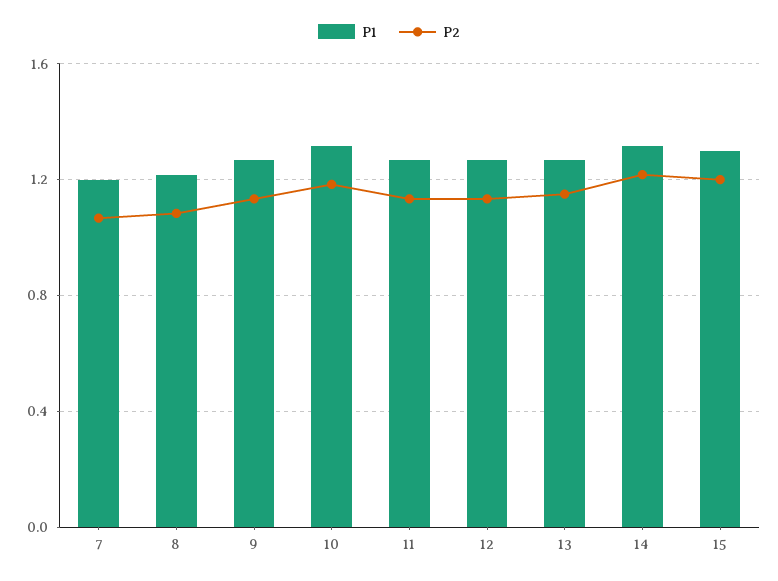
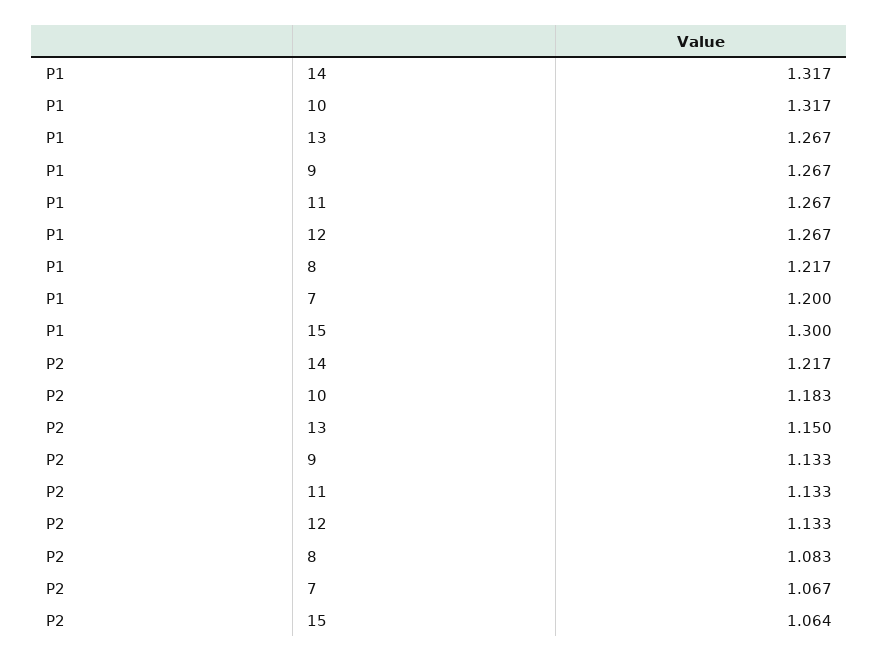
P2, 15: 1.2 -> 1.064

